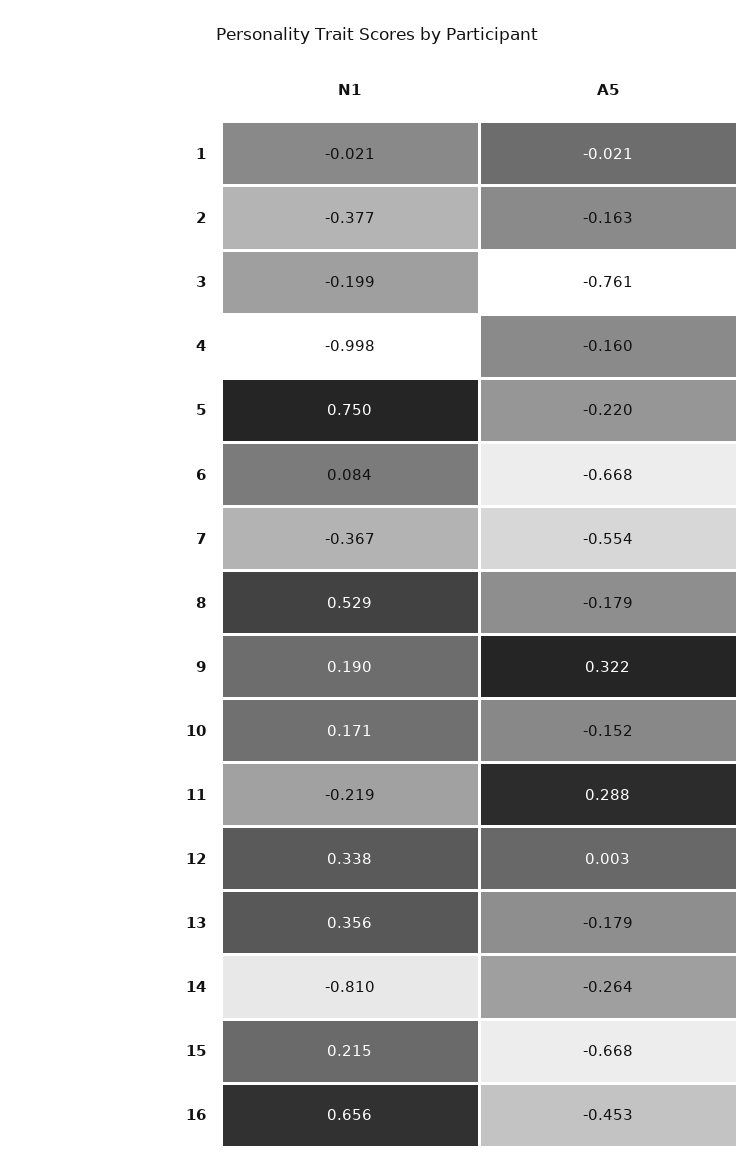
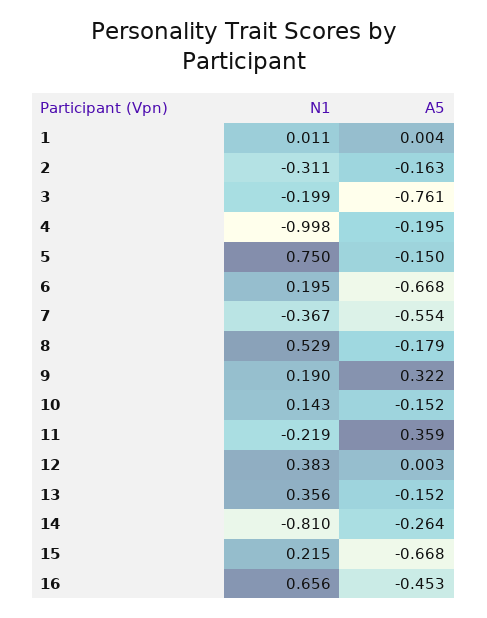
N1, 1: -0.021 -> 0.011
A5, 1: -0.021 -> 0.004
N1, 2: -0.377 -> -0.311
A5, 4: -0.16 -> -0.195
A5, 5: -0.22 -> -0.15
N1, 6: 0.084 -> 0.195
N1, 10: 0.171 -> 0.143
A5, 11: 0.288 -> 0.359
N1, 12: 0.338 -> 0.383
A5, 13: -0.179 -> -0.152

